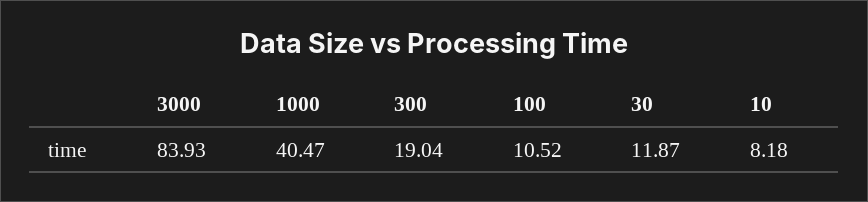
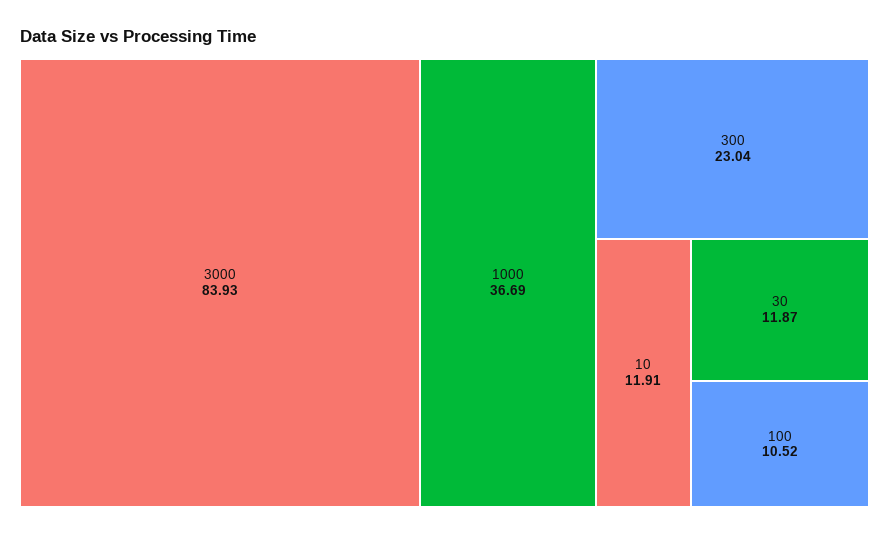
1000: 40.47 -> 36.69
300: 19.04 -> 23.04
10: 8.18 -> 11.91

